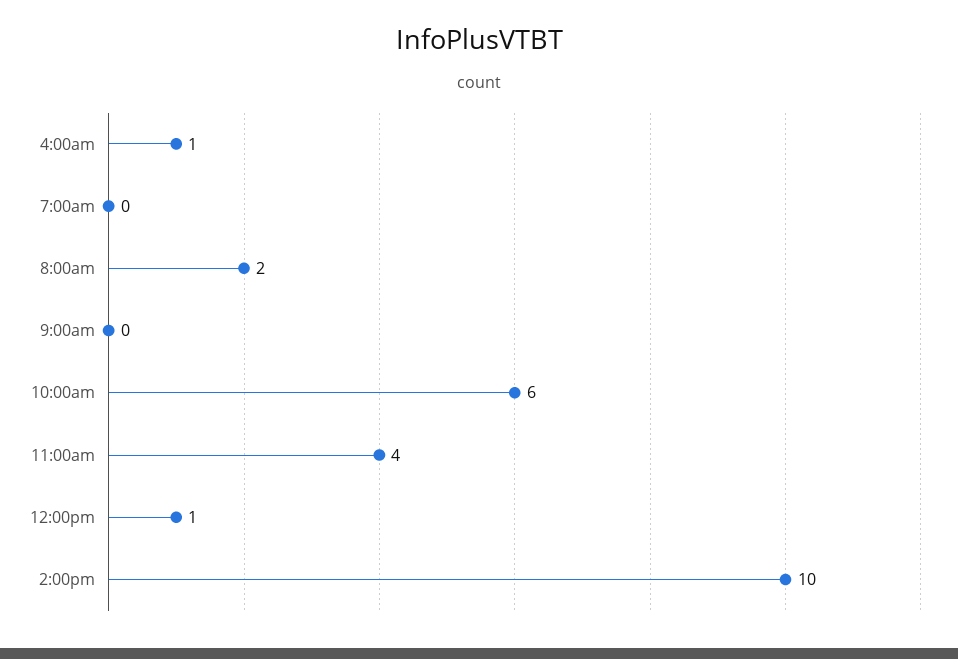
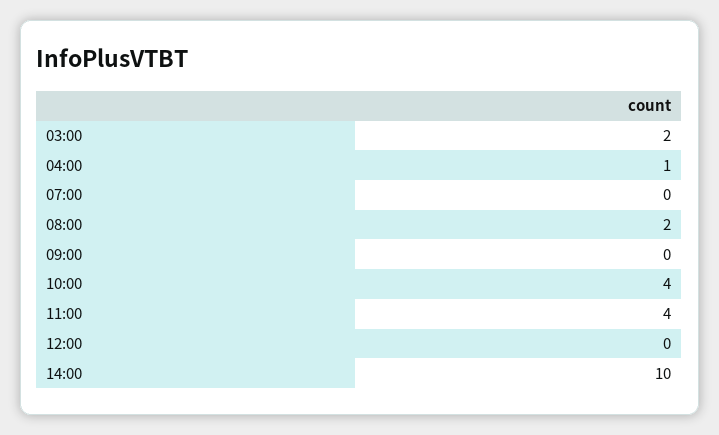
10:00am: 6 -> 4
12:00pm: 1 -> 0
03:00: none -> 2

